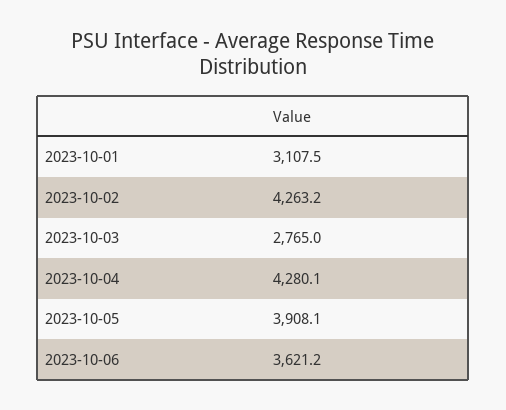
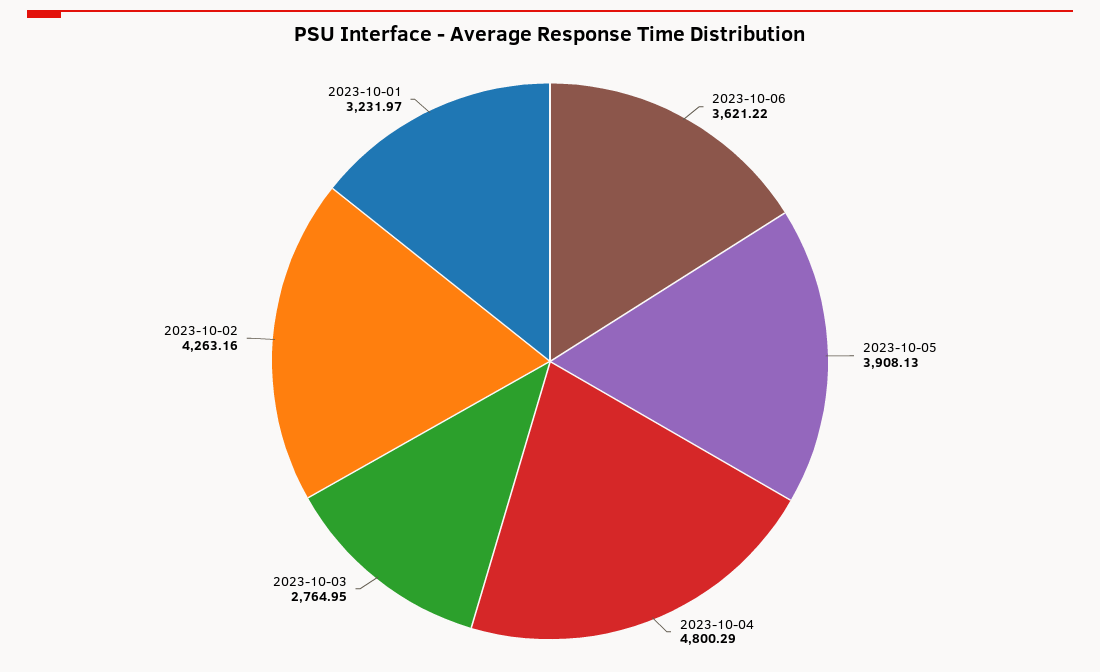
2023-10-01: 3107.5 -> 3231.97
2023-10-04: 4280.1 -> 4800.29

